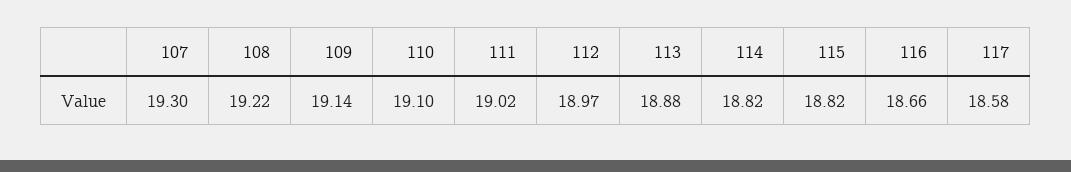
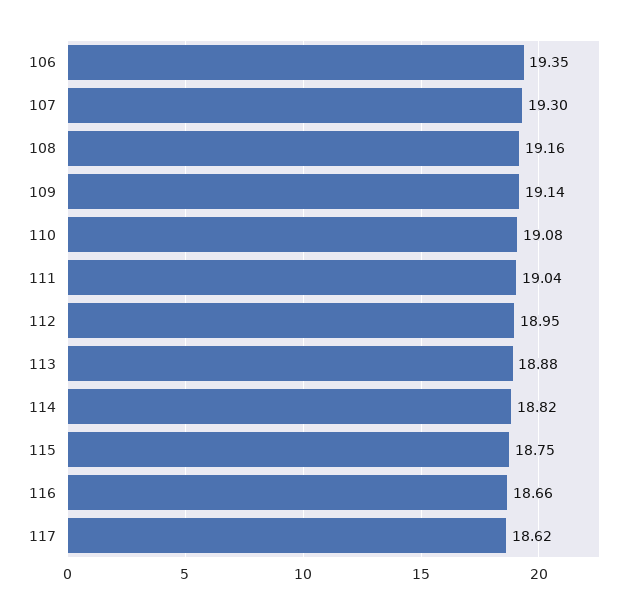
108: 19.22 -> 19.16
110: 19.1 -> 19.08
111: 19.02 -> 19.04
112: 18.97 -> 18.95
115: 18.82 -> 18.75
117: 18.58 -> 18.62
106: none -> 19.35

